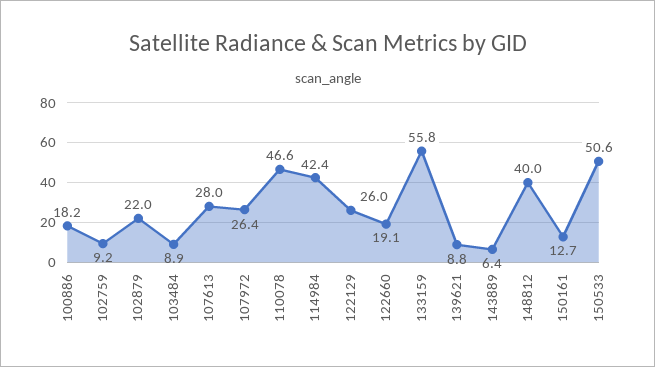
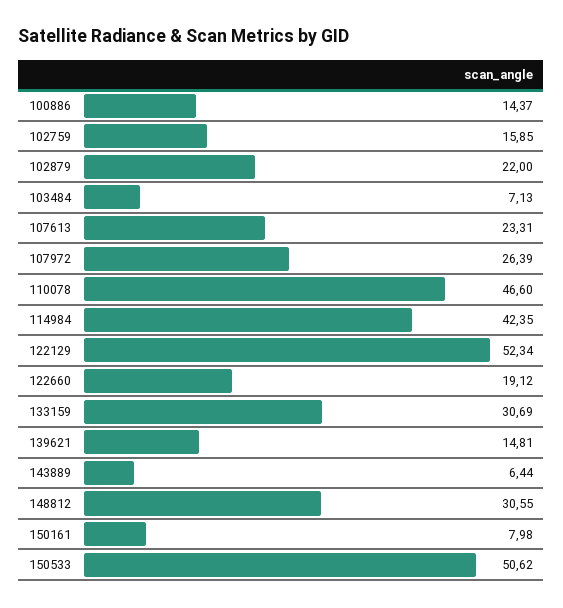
100886: 18.2 -> 14.37
102759: 9.2 -> 15.85
103484: 8.9 -> 7.13
107613: 28 -> 23.31
122129: 26 -> 52.34
133159: 55.8 -> 30.69
139621: 8.8 -> 14.81
148812: 40 -> 30.55
150161: 12.7 -> 7.98

